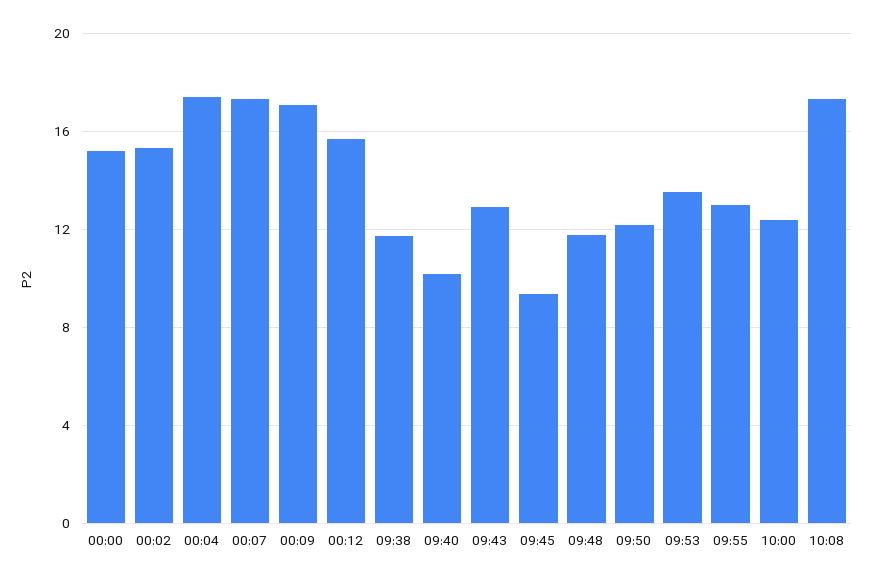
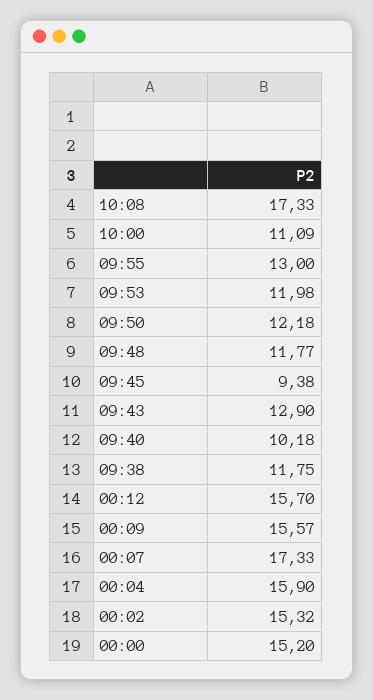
00:04: 17.5 -> 15.9
00:09: 17 -> 15.57
09:53: 13.5 -> 11.98
10:00: 12.5 -> 11.09

